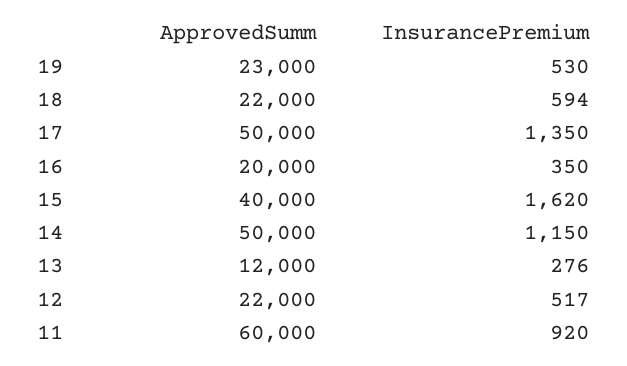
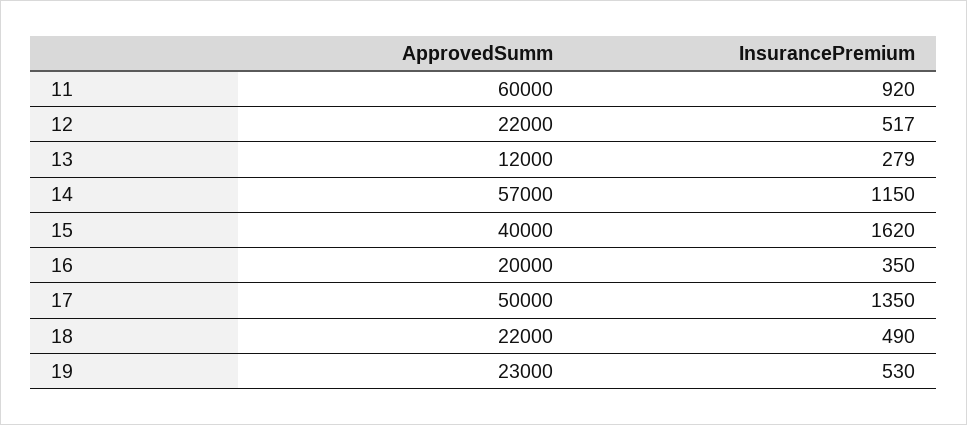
InsurancePremium, 18: 594 -> 490
ApprovedSumm, 14: 50000 -> 57000
InsurancePremium, 13: 276 -> 279

